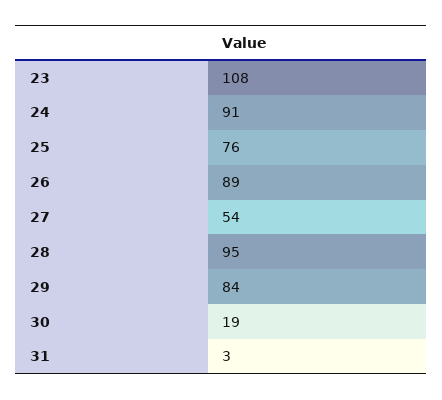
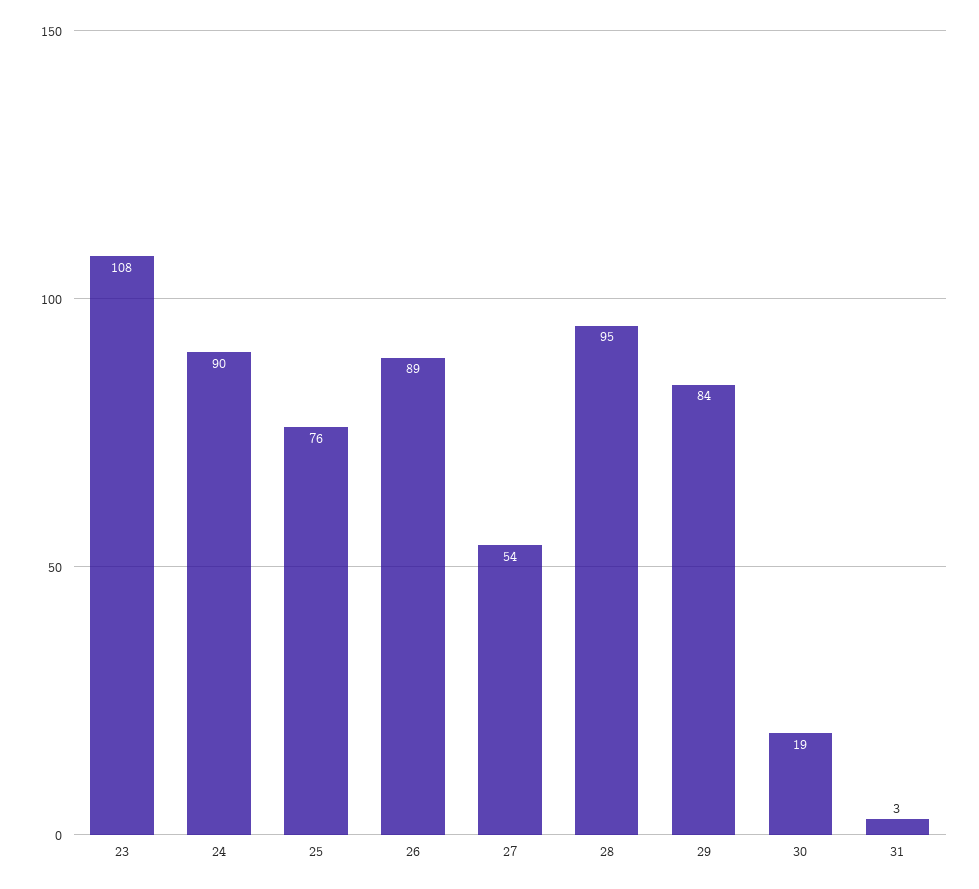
24: 91 -> 90

